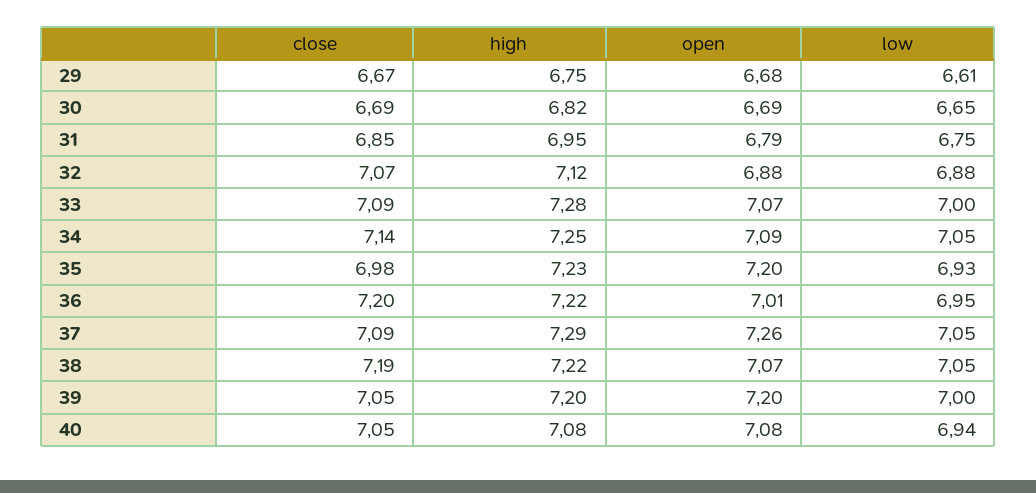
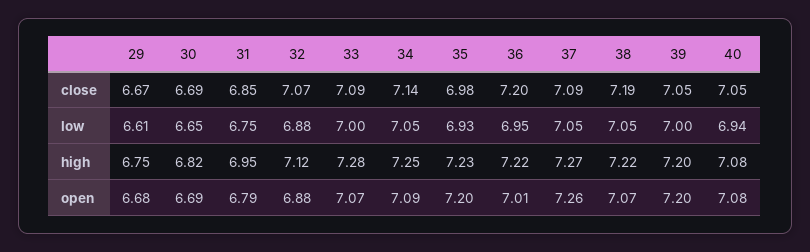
high, 37: 7.29 -> 7.27

